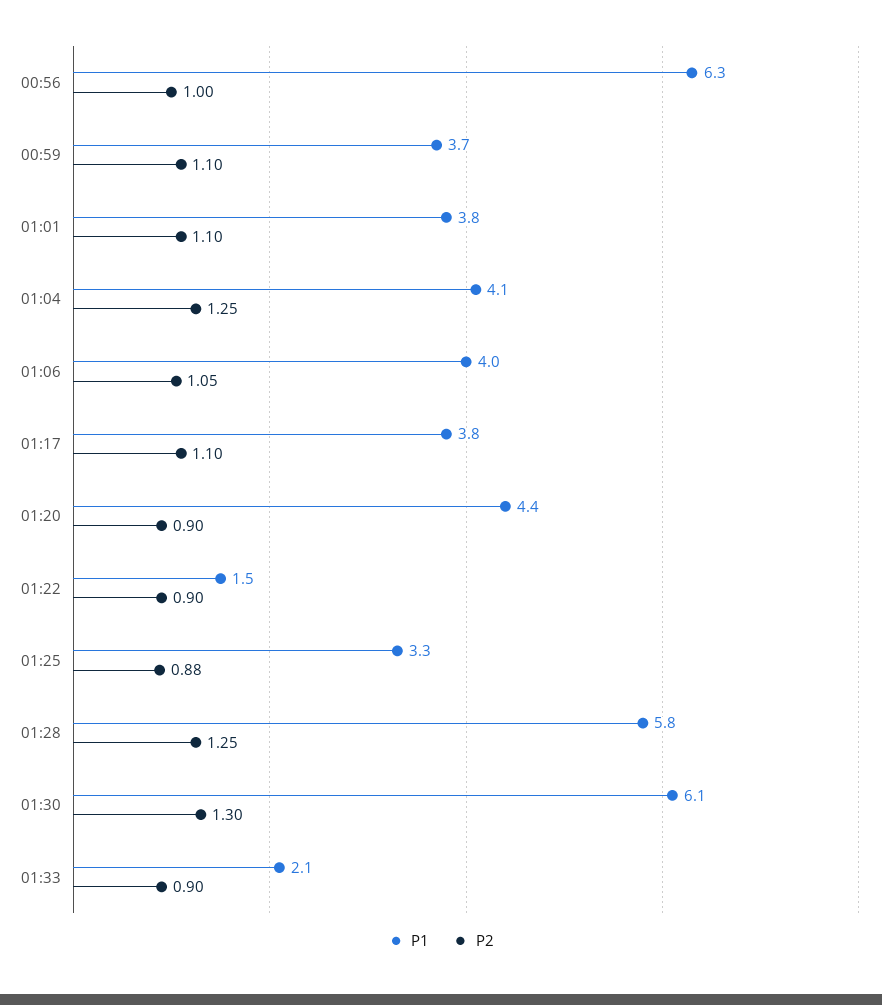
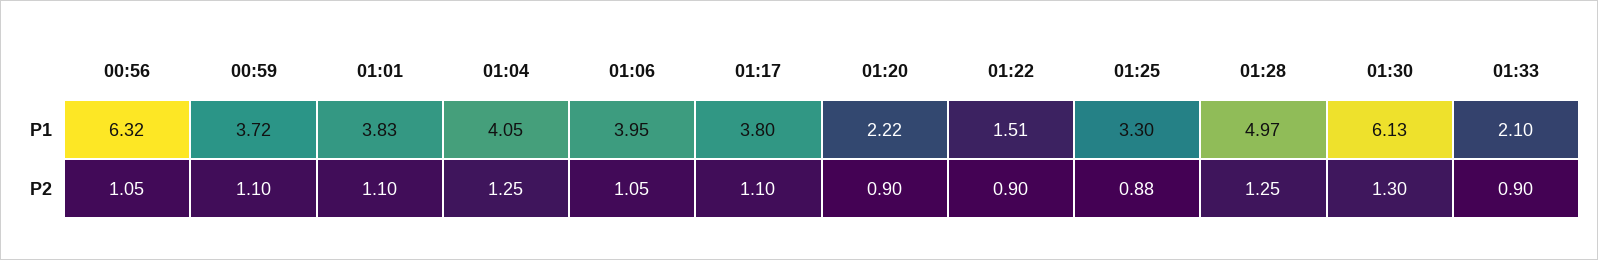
P2, 00:56: 1 -> 1.05
P1, 01:20: 4.4 -> 2.22
P1, 01:28: 5.8 -> 4.97

